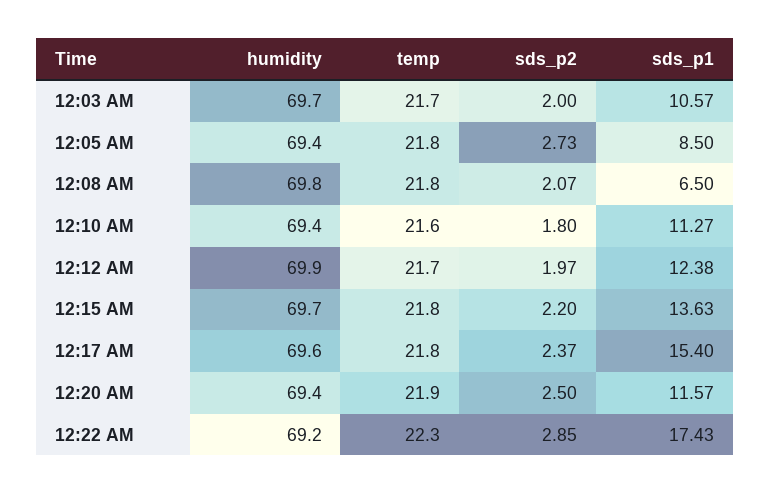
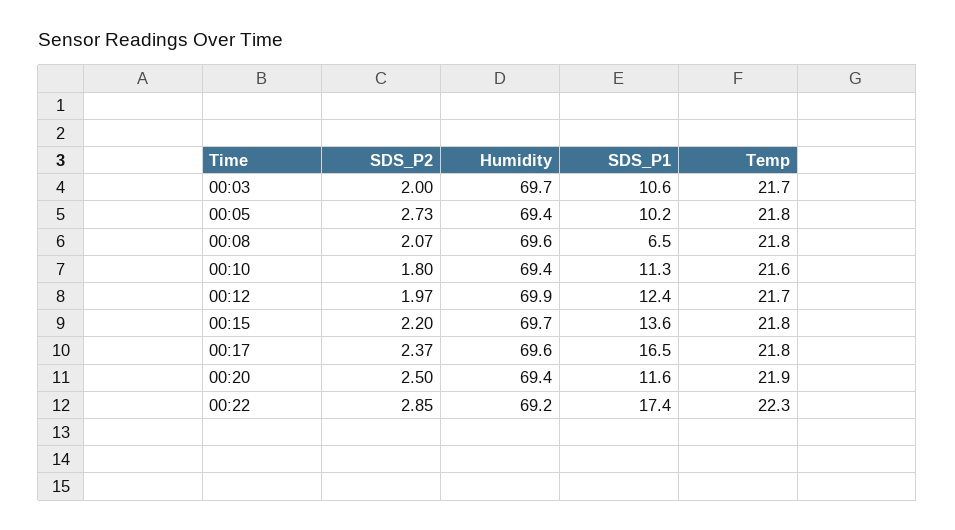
sds_p1, 12:05 AM: 8.5 -> 10.2
humidity, 12:08 AM: 69.8 -> 69.6
sds_p1, 12:17 AM: 15.4 -> 16.5

